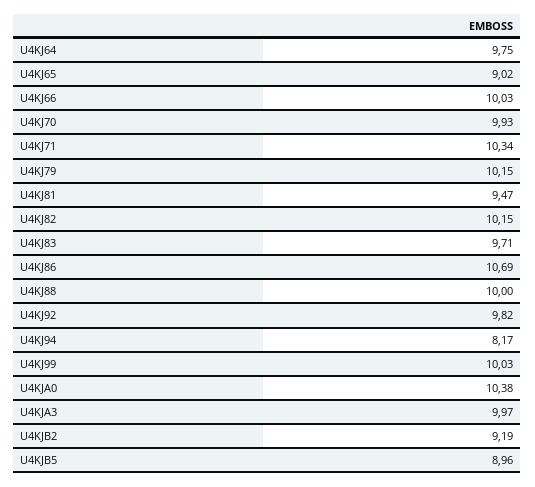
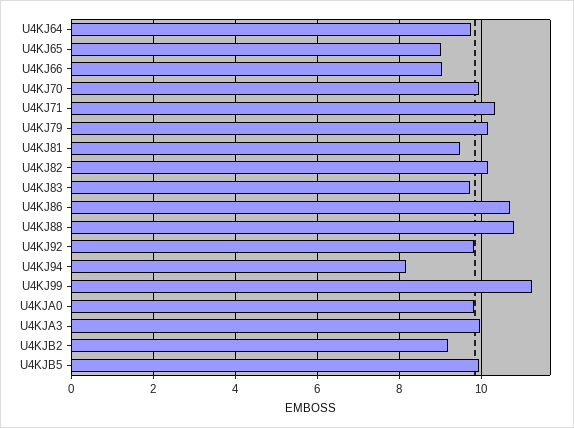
U4KJ66: 10.03 -> 9
U4KJ88: 10 -> 10.8
U4KJ99: 10.03 -> 11.2
U4KJA0: 10.38 -> 9.8
U4KJB5: 8.96 -> 10

